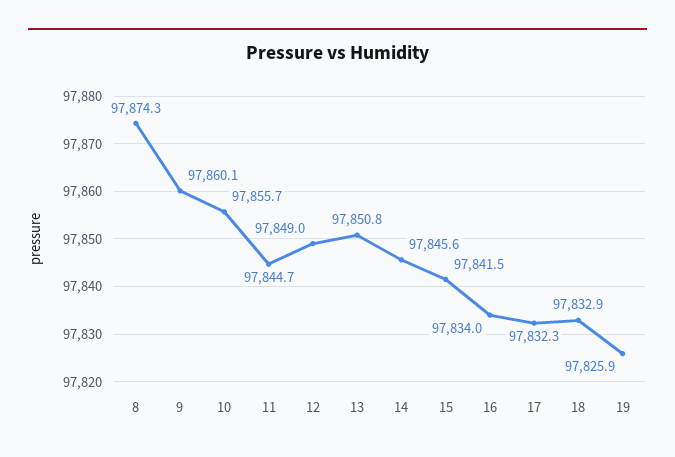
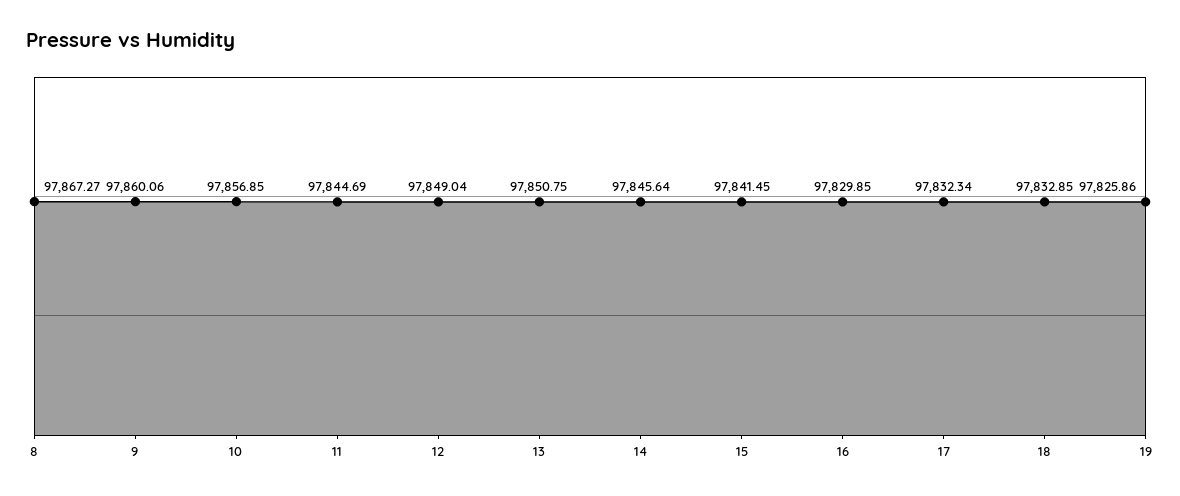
8: 97874.3 -> 97867.27
10: 97855.7 -> 97856.85
16: 97834 -> 97829.85

